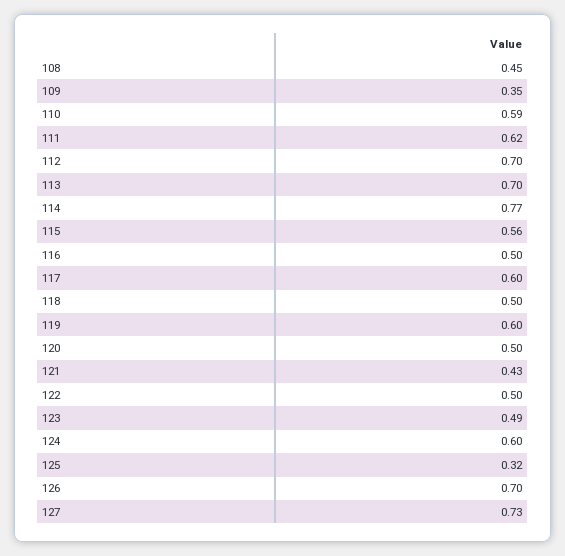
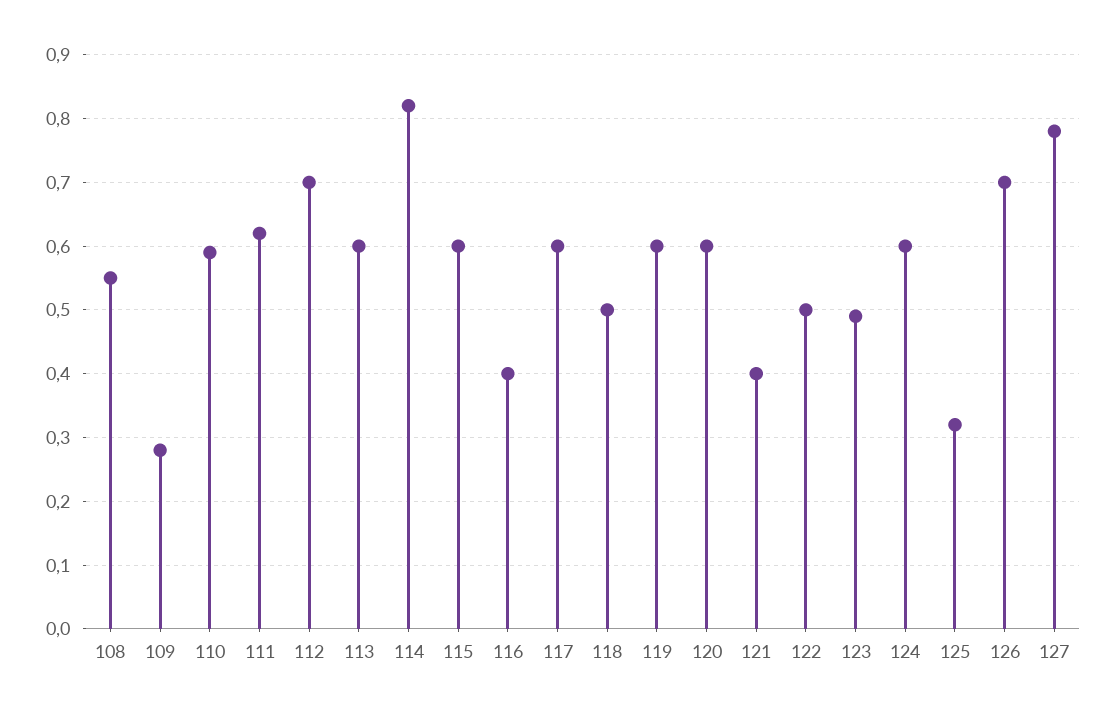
108: 0.45 -> 0.55
109: 0.35 -> 0.28
113: 0.7 -> 0.6
114: 0.77 -> 0.82
115: 0.56 -> 0.6
116: 0.5 -> 0.4
120: 0.5 -> 0.6
121: 0.43 -> 0.4
127: 0.73 -> 0.78

